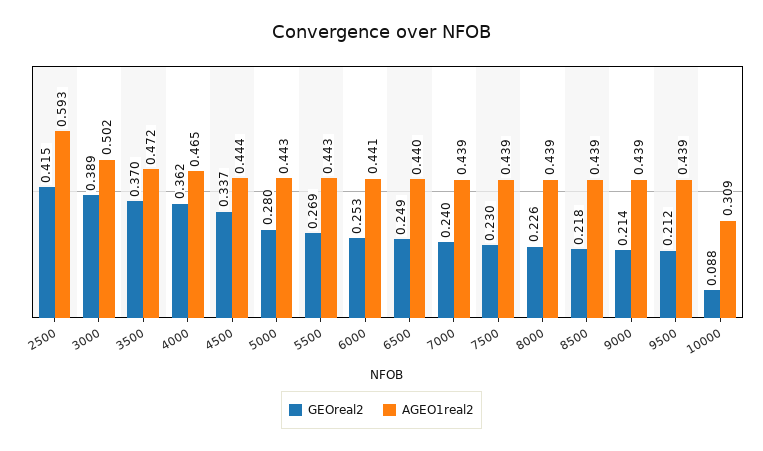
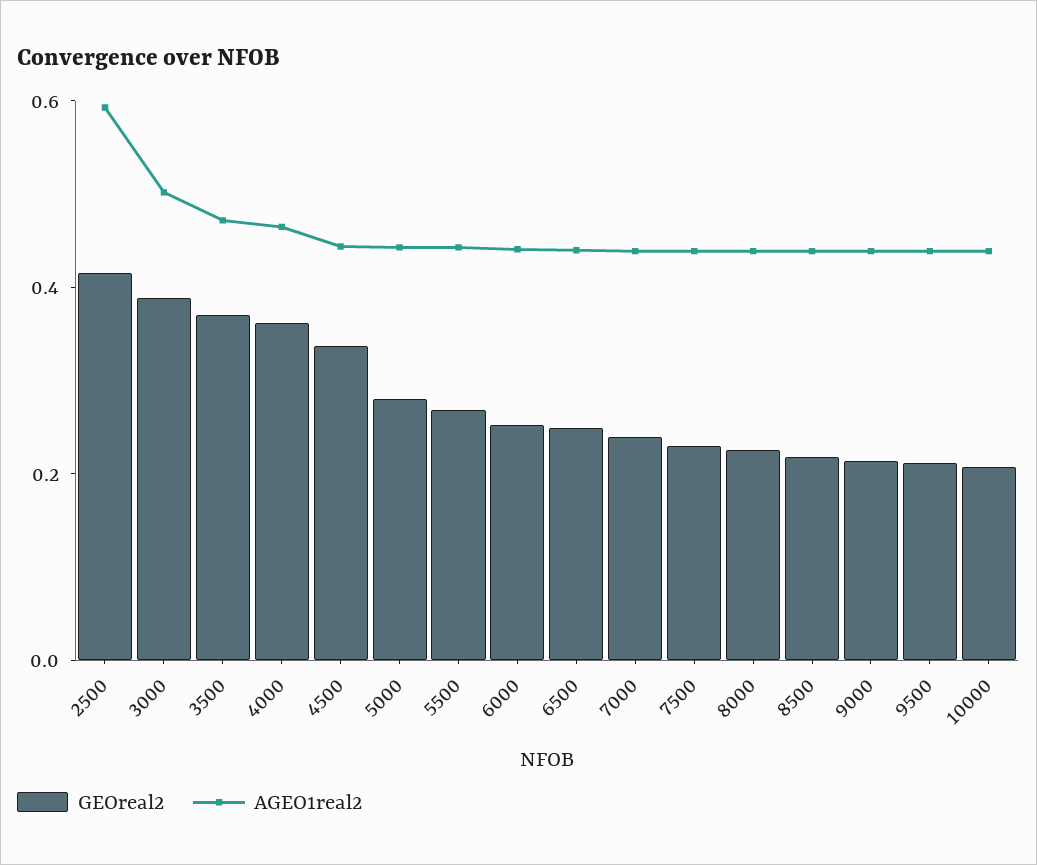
GEOreal2, 10000: 0.088 -> 0.2
AGEO1real2, 10000: 0.309 -> 0.45

